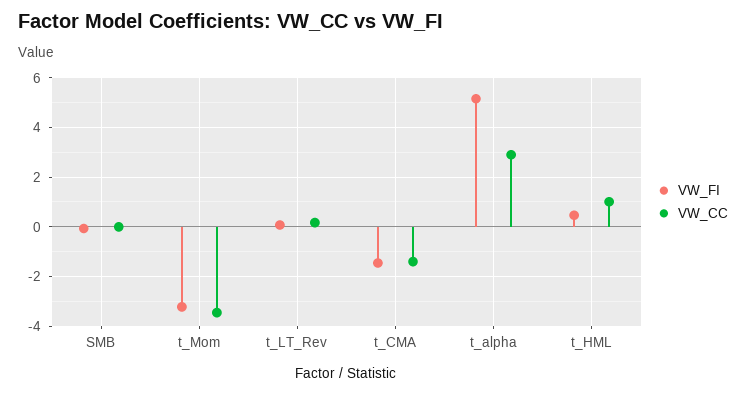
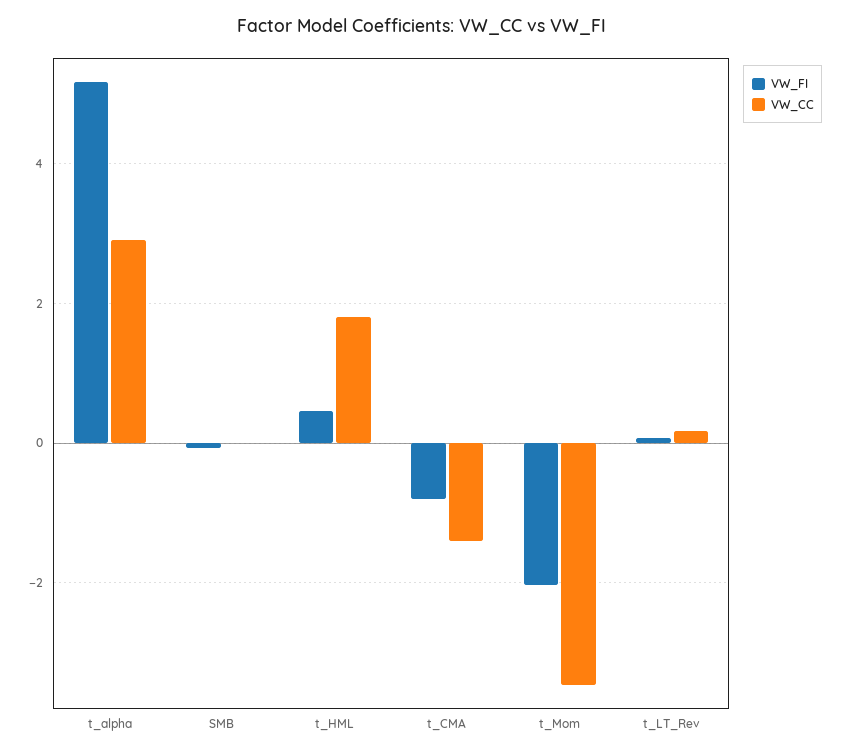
VW_FI, t_Mom: -3.25 -> -2
VW_FI, t_CMA: -1.5 -> -0.8
VW_CC, t_HML: 1 -> 1.8

